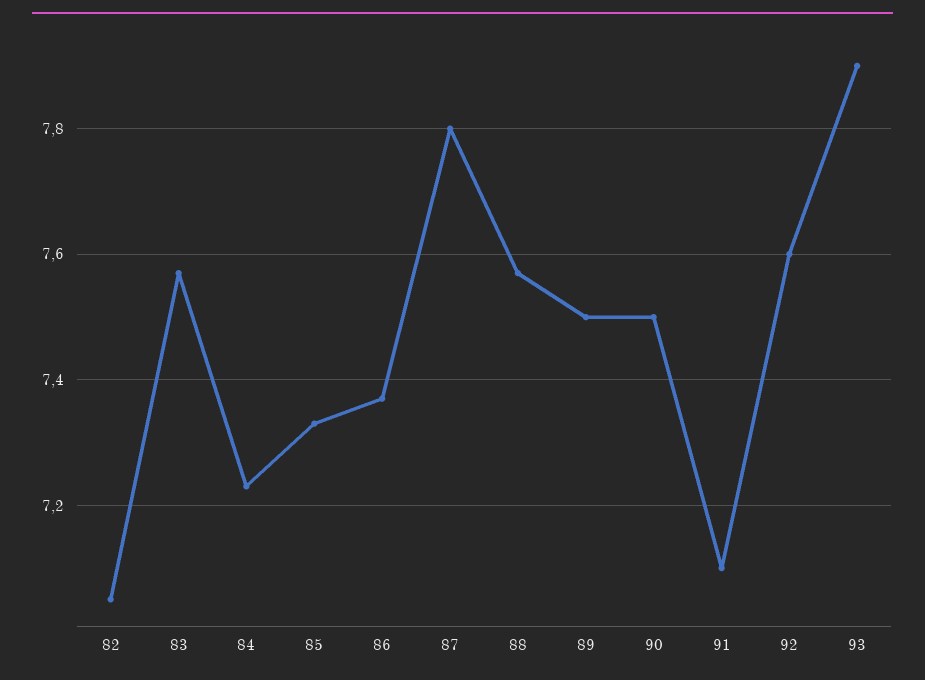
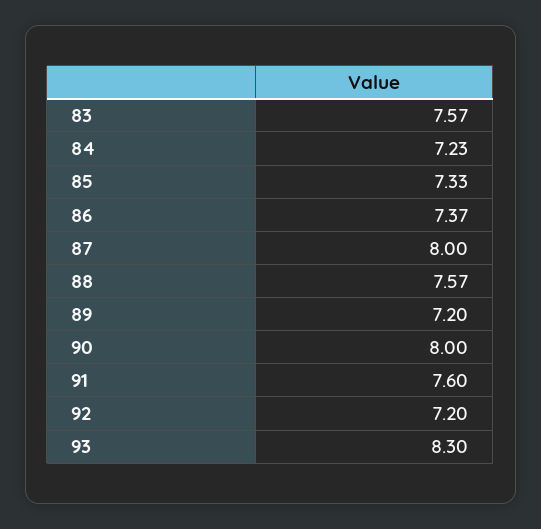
82: 7.05 -> none
87: 7.8 -> 8
89: 7.5 -> 7.2
90: 7.5 -> 8
91: 7.1 -> 7.6
92: 7.6 -> 7.2
93: 7.9 -> 8.3

